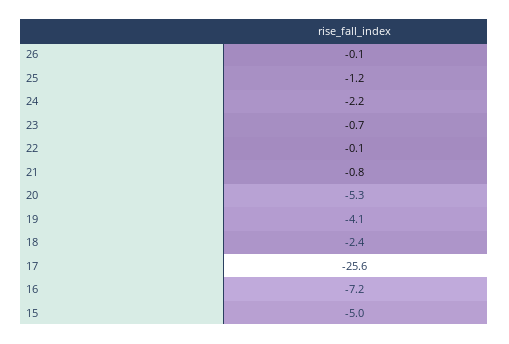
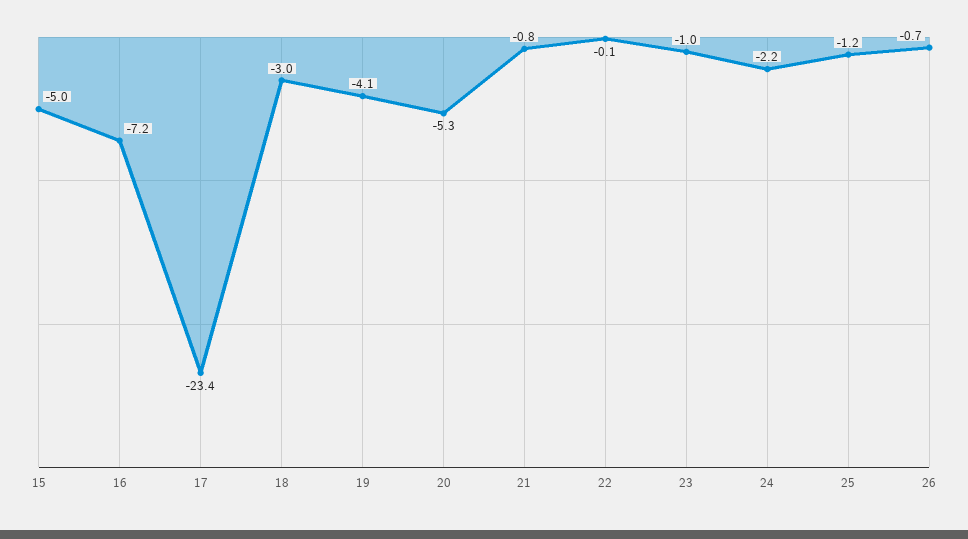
26: -0.1 -> -0.7
23: -0.7 -> -1
18: -2.4 -> -3
17: -25.6 -> -23.4

